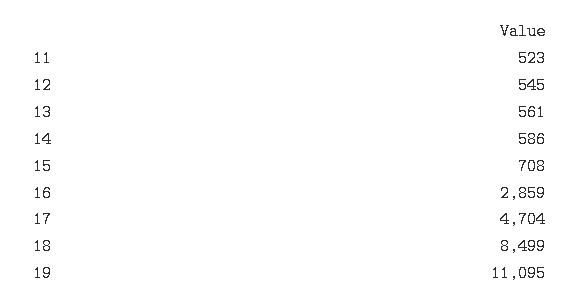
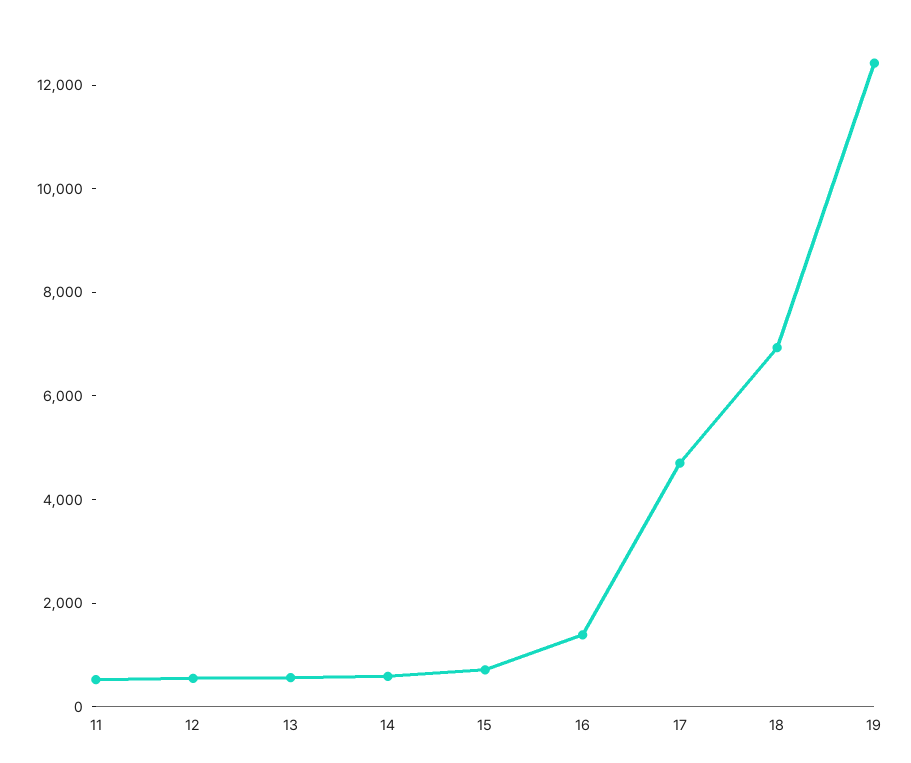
16: 2859 -> 1500
18: 8499 -> 7000
19: 11095 -> 12500

